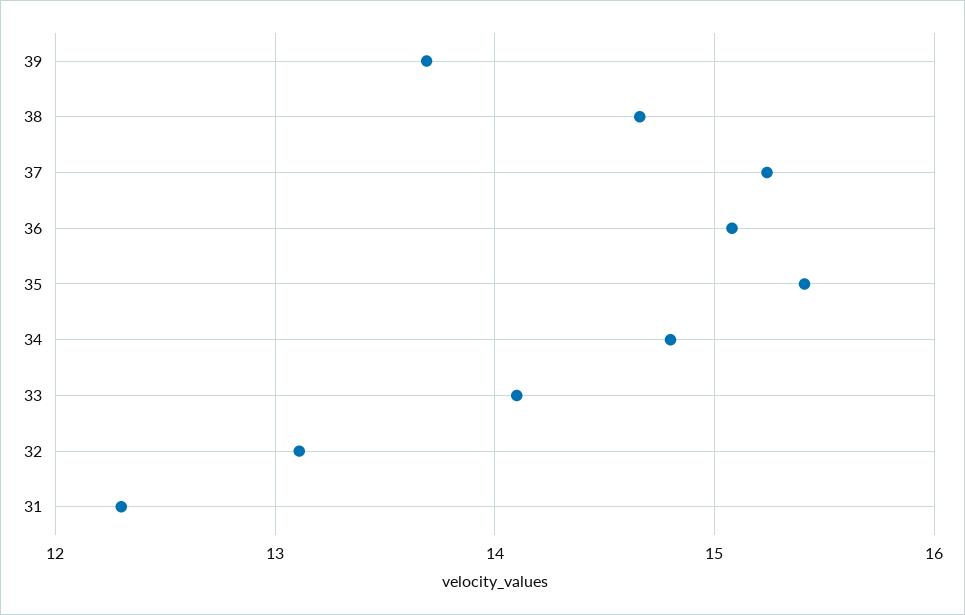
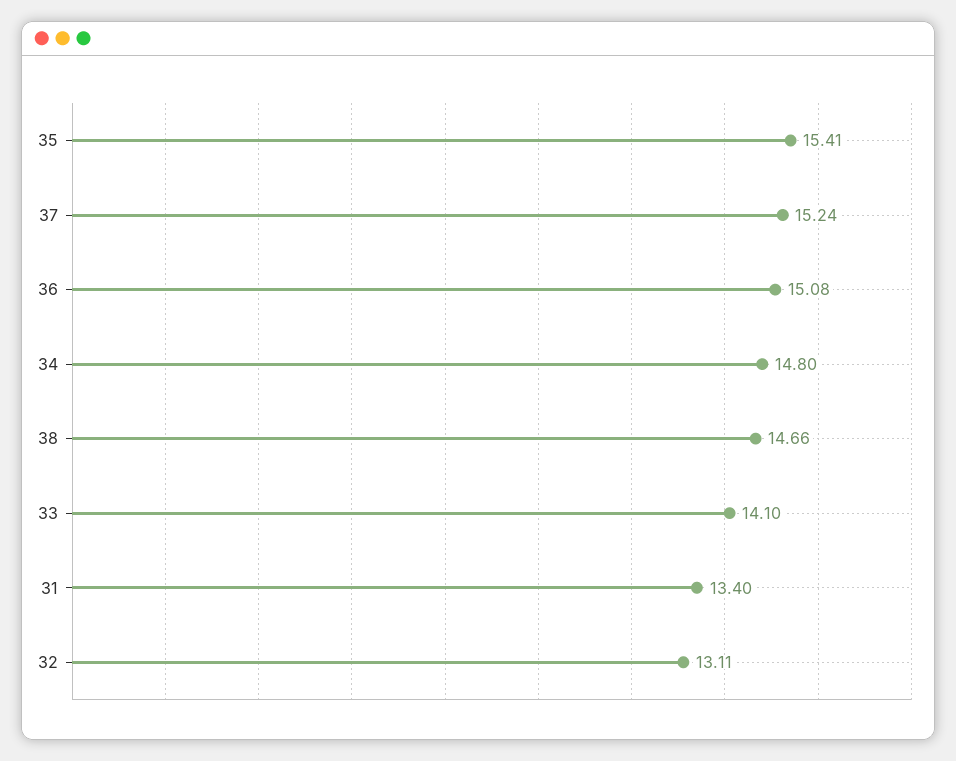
39: 13.7 -> none
31: 12.3 -> 13.4

